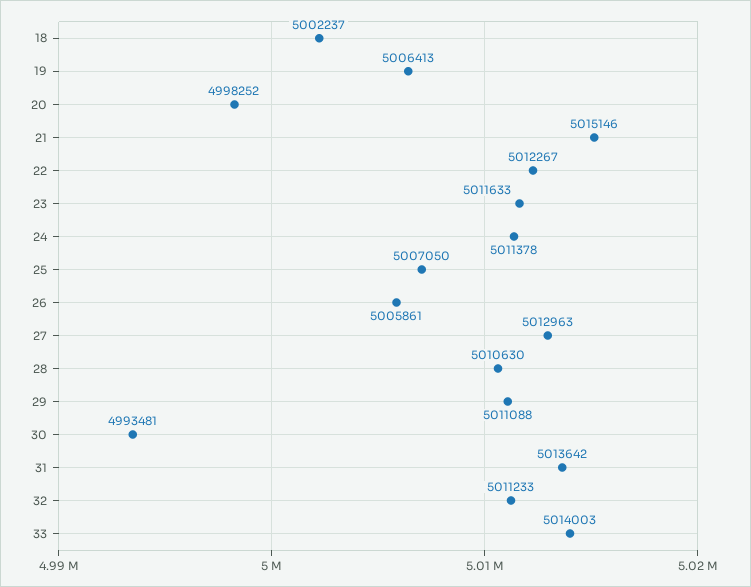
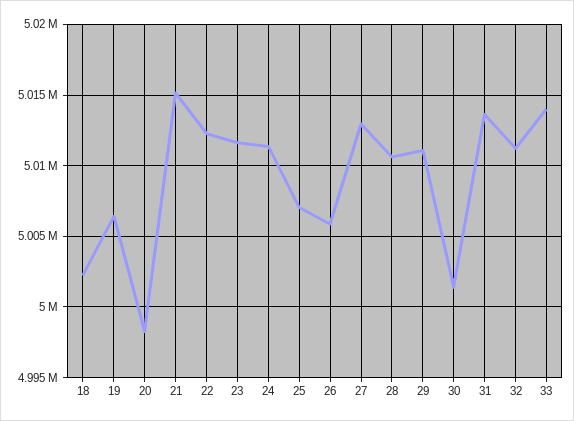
30: 4993481 -> 5001500

